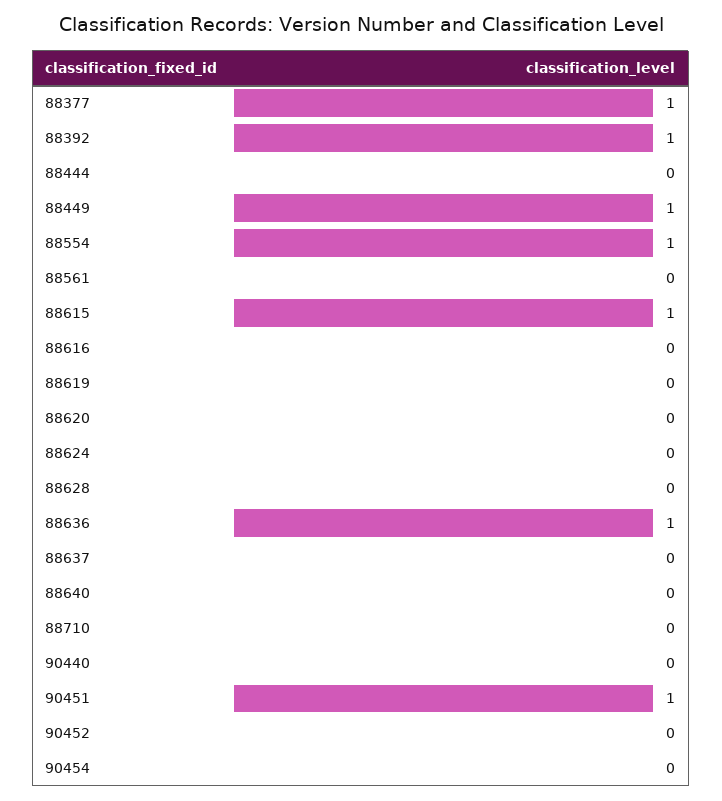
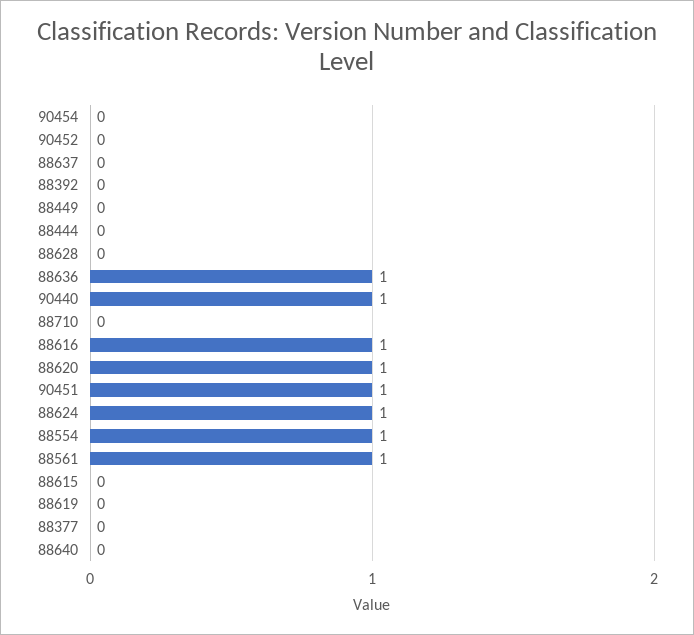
88377: 1 -> 0
88392: 1 -> 0
88449: 1 -> 0
88561: 0 -> 1
88615: 1 -> 0
88616: 0 -> 1
88620: 0 -> 1
88624: 0 -> 1
90440: 0 -> 1

